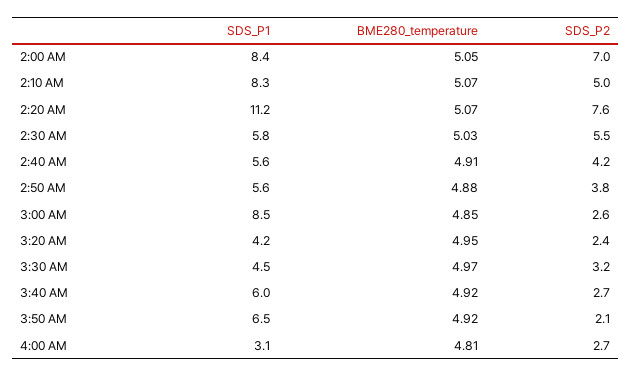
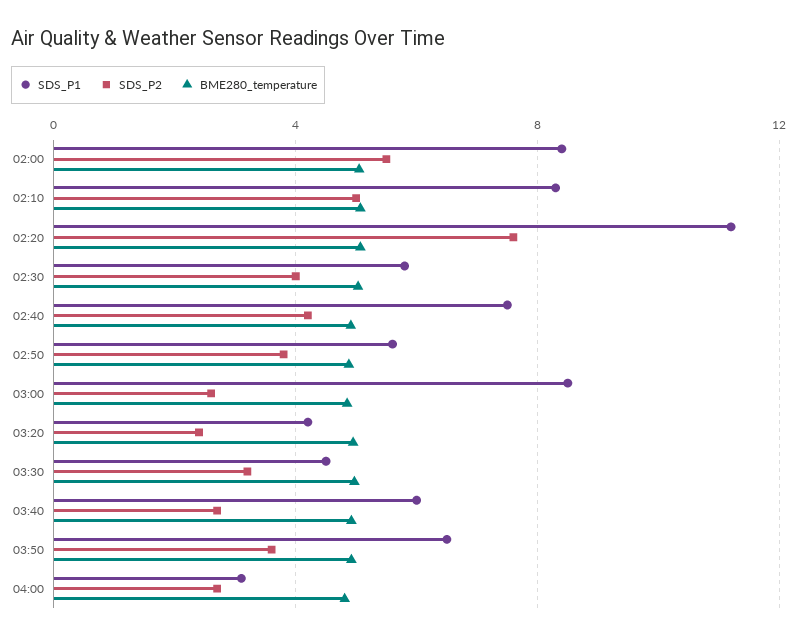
SDS_P2, 2:00 AM: 7 -> 5.5
SDS_P2, 2:30 AM: 5.5 -> 4
SDS_P1, 2:40 AM: 5.6 -> 7.5
SDS_P2, 3:50 AM: 2.1 -> 3.5

